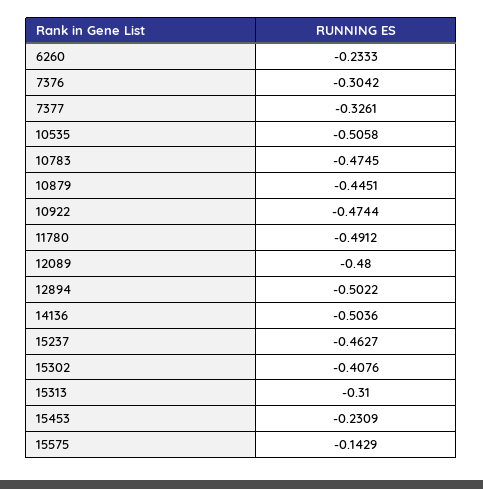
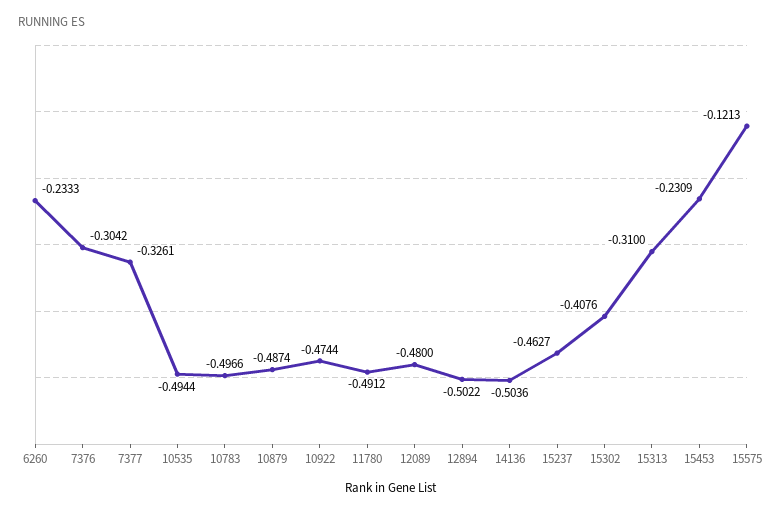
10535: -0.5058 -> -0.4944
10783: -0.4745 -> -0.4966
10879: -0.4451 -> -0.4874
15575: -0.1429 -> -0.1213

